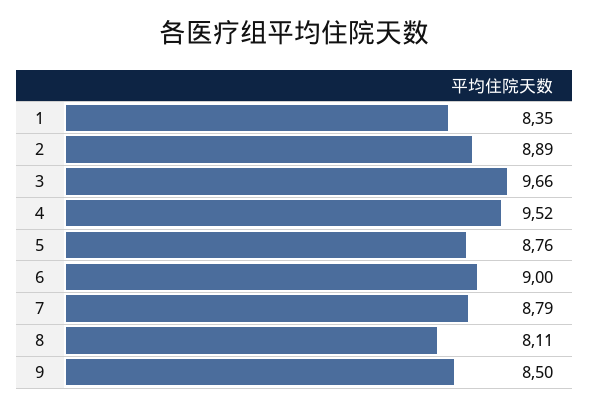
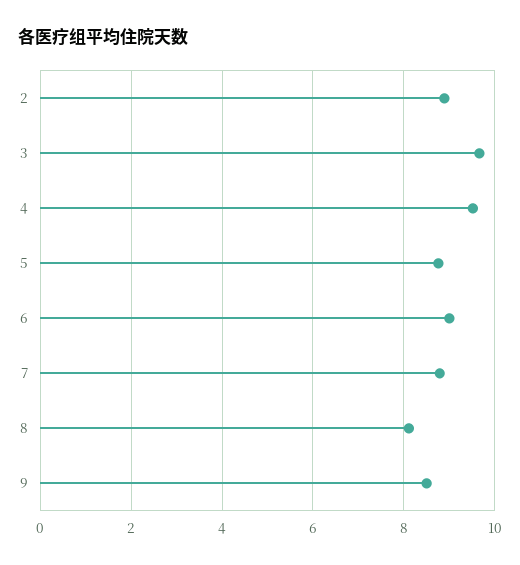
1: 8.35 -> none

